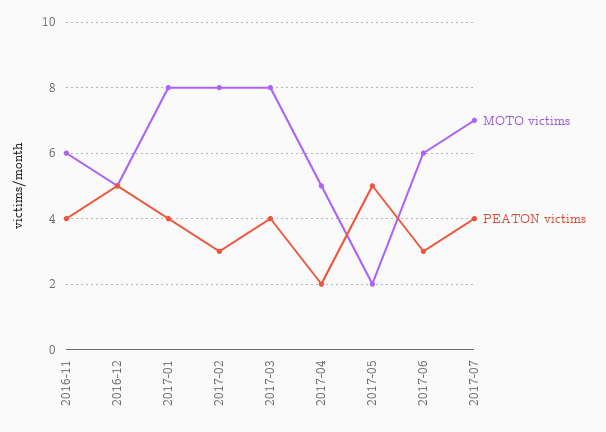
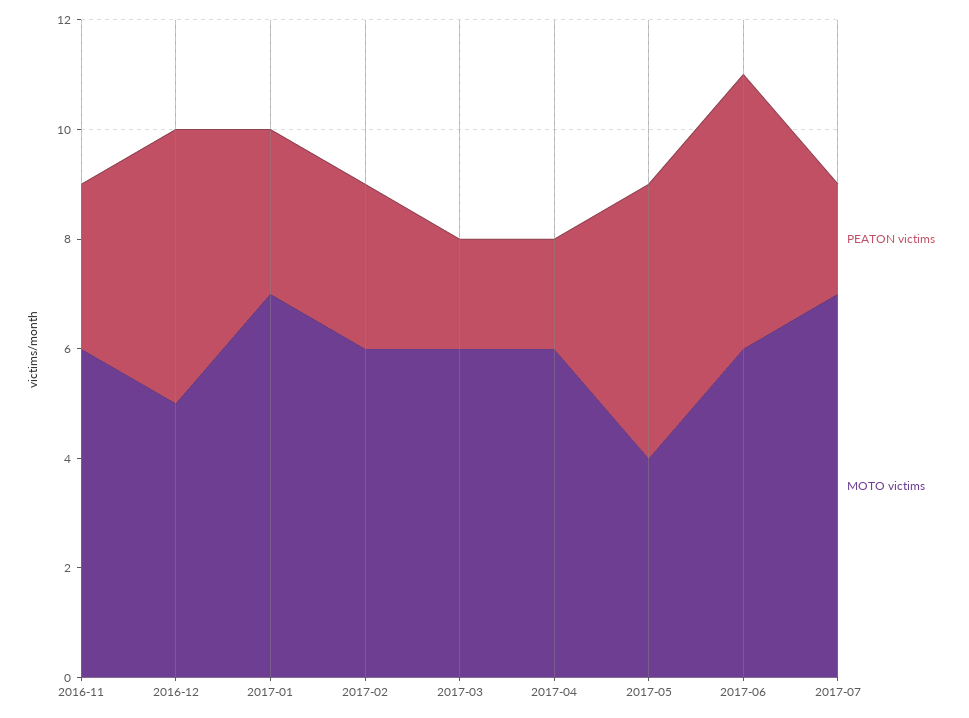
PEATON victims, 2016-11: 4 -> 3
MOTO victims, 2017-01: 8 -> 7
PEATON victims, 2017-01: 4 -> 3
MOTO victims, 2017-02: 8 -> 6
MOTO victims, 2017-03: 8 -> 6
PEATON victims, 2017-03: 4 -> 2
MOTO victims, 2017-04: 5 -> 6
MOTO victims, 2017-05: 2 -> 4
PEATON victims, 2017-06: 3 -> 5
PEATON victims, 2017-07: 4 -> 2

